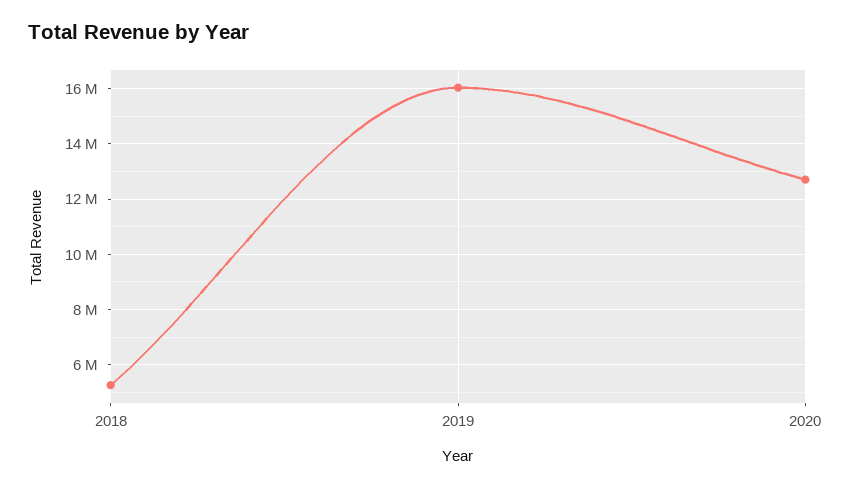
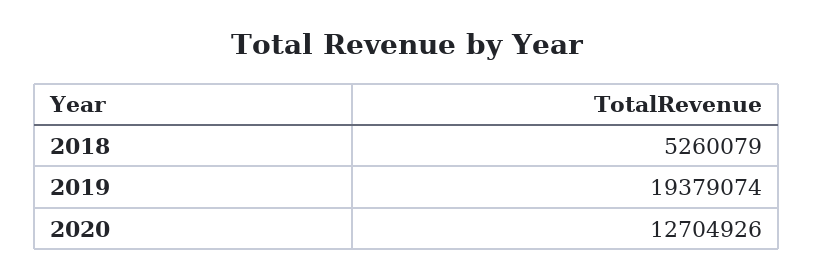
2019: 16000000 -> 19379074

